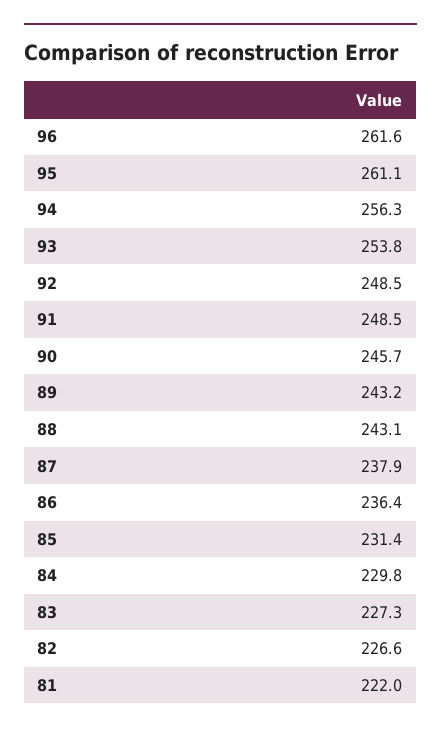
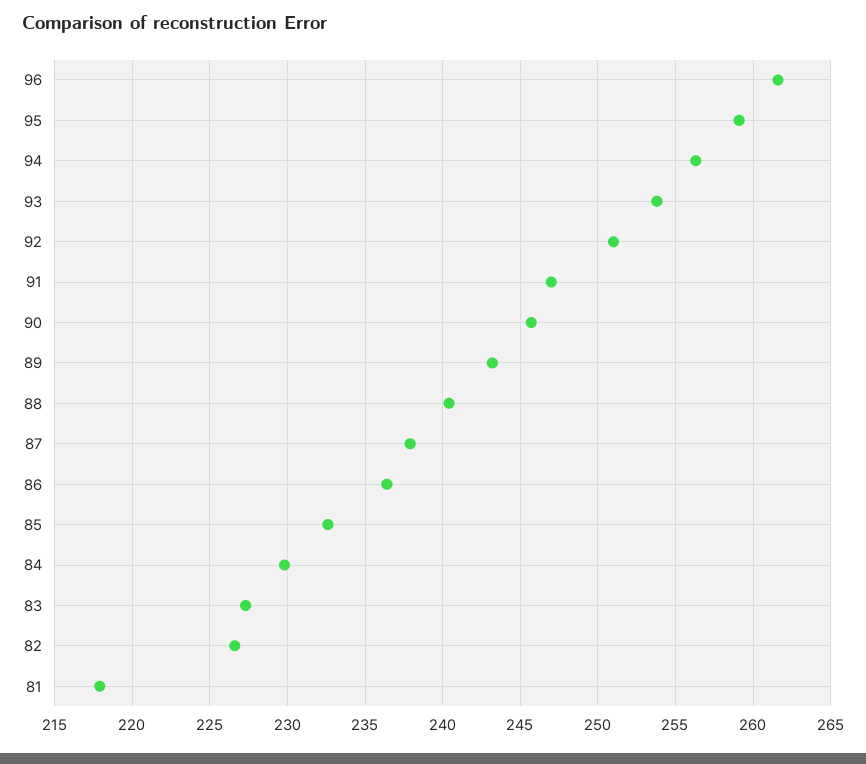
95: 261.1 -> 259
92: 248.5 -> 251
91: 248.5 -> 247
88: 243.1 -> 240.5
85: 231.4 -> 232.5
81: 222 -> 218

